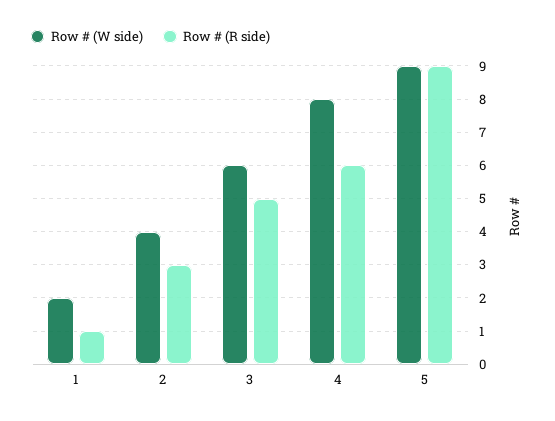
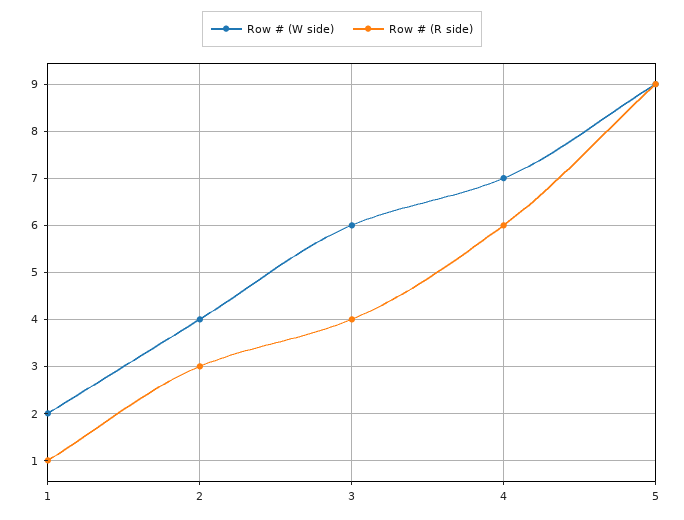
Row # (R side), 3: 5 -> 4
Row # (W side), 4: 8 -> 7

